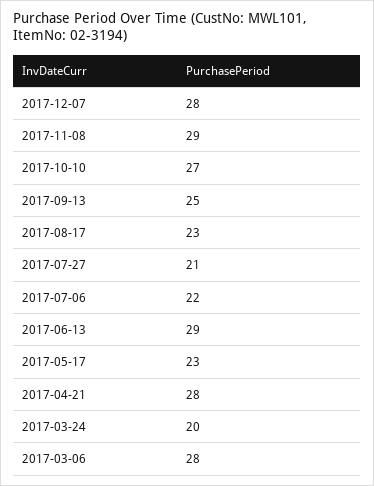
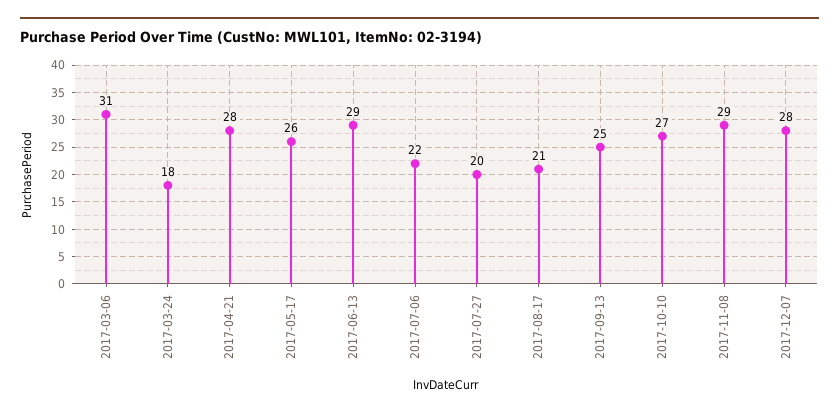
2017-08-17: 23 -> 21
2017-07-27: 21 -> 20
2017-05-17: 23 -> 26
2017-03-24: 20 -> 18
2017-03-06: 28 -> 31

